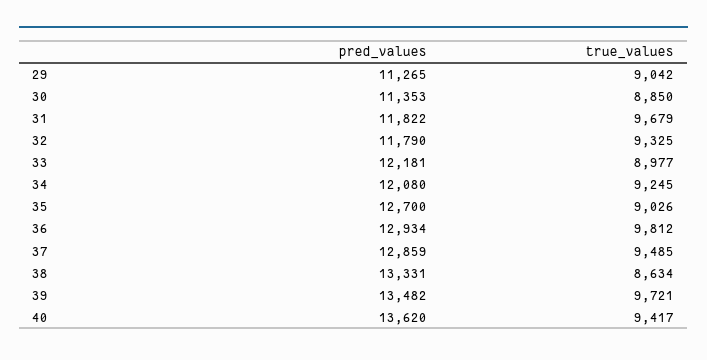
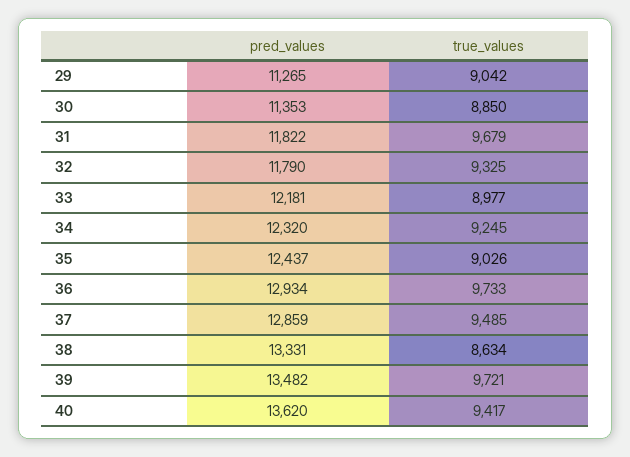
pred_values, 34: 12080 -> 12320
pred_values, 35: 12700 -> 12437
true_values, 36: 9812 -> 9733

